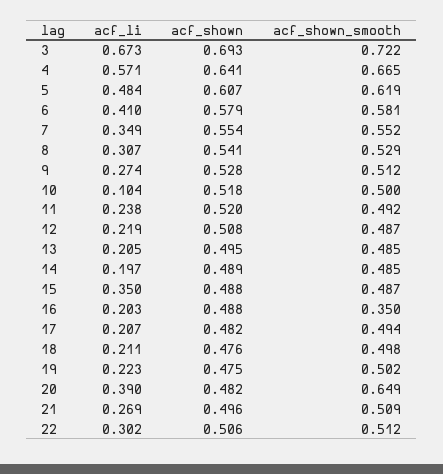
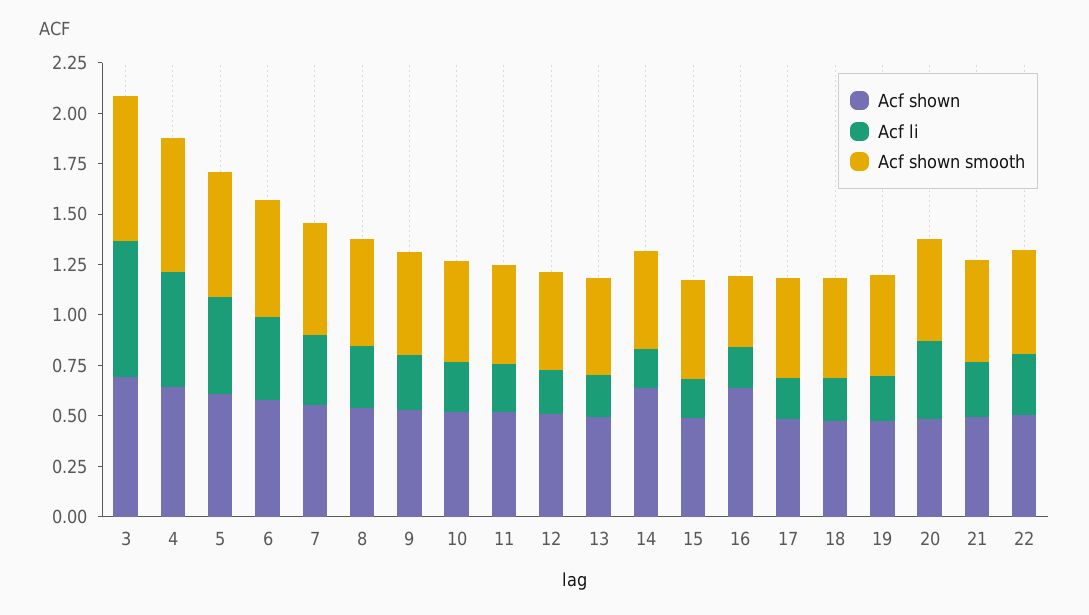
acf_li, 10: 0.104 -> 0.25
acf_shown, 14: 0.489 -> 0.65
acf_li, 15: 0.35 -> 0.2
acf_shown, 16: 0.488 -> 0.65
acf_shown_smooth, 20: 0.649 -> 0.5

